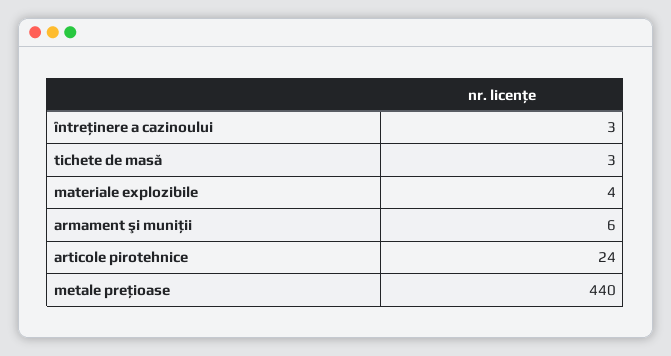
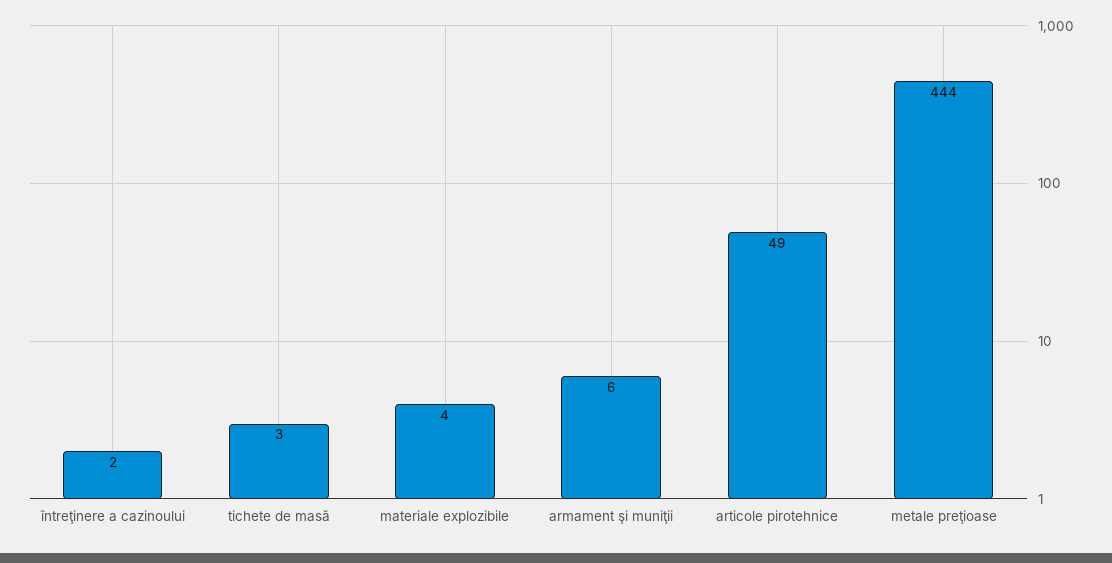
întreţinere a cazinoului: 3 -> 2
articole pirotehnice: 24 -> 49
metale preţioase: 440 -> 444

